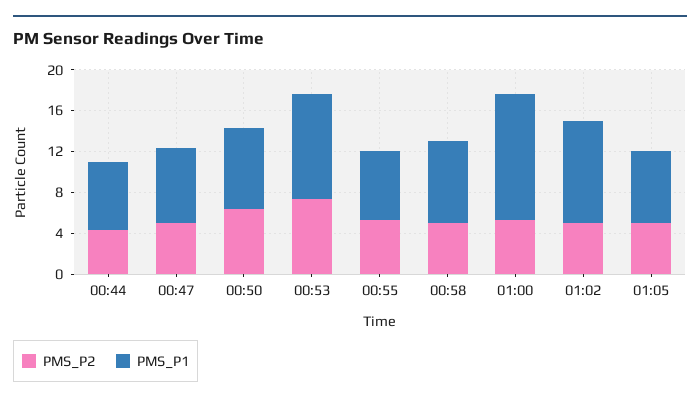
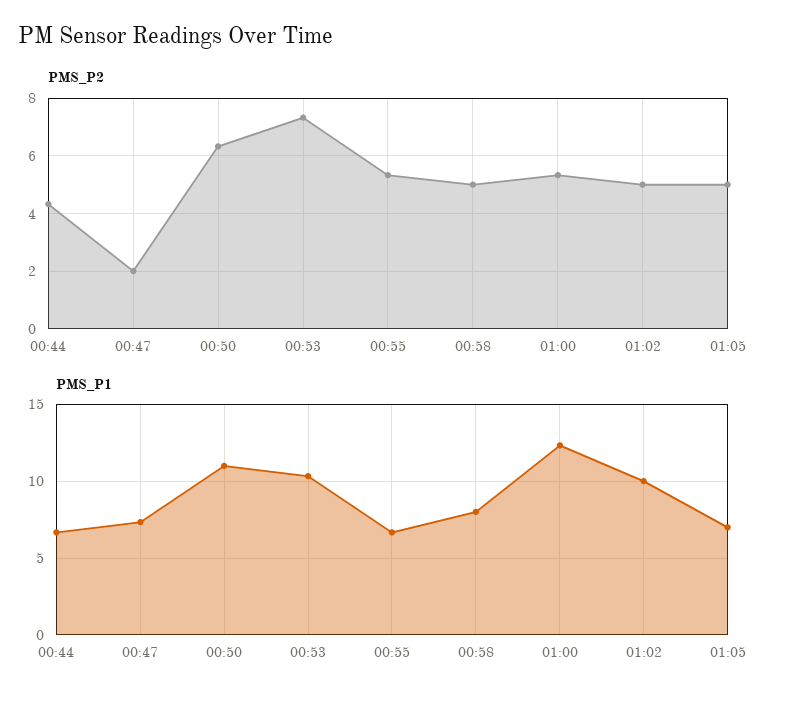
PMS_P2, 00:47: 5 -> 2
PMS_P1, 00:50: 8 -> 11

